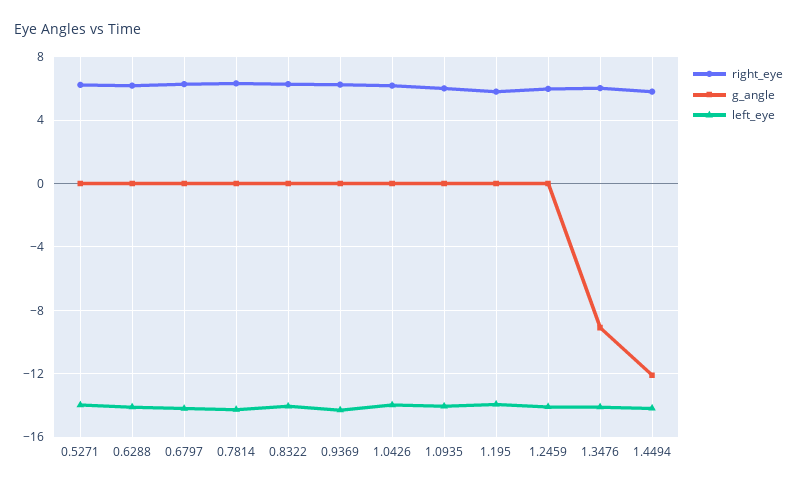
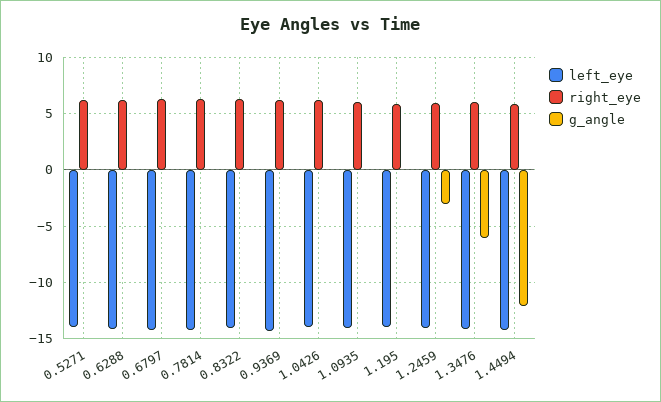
g_angle, 1.2459: 0 -> -3
g_angle, 1.3476: -9 -> -6

